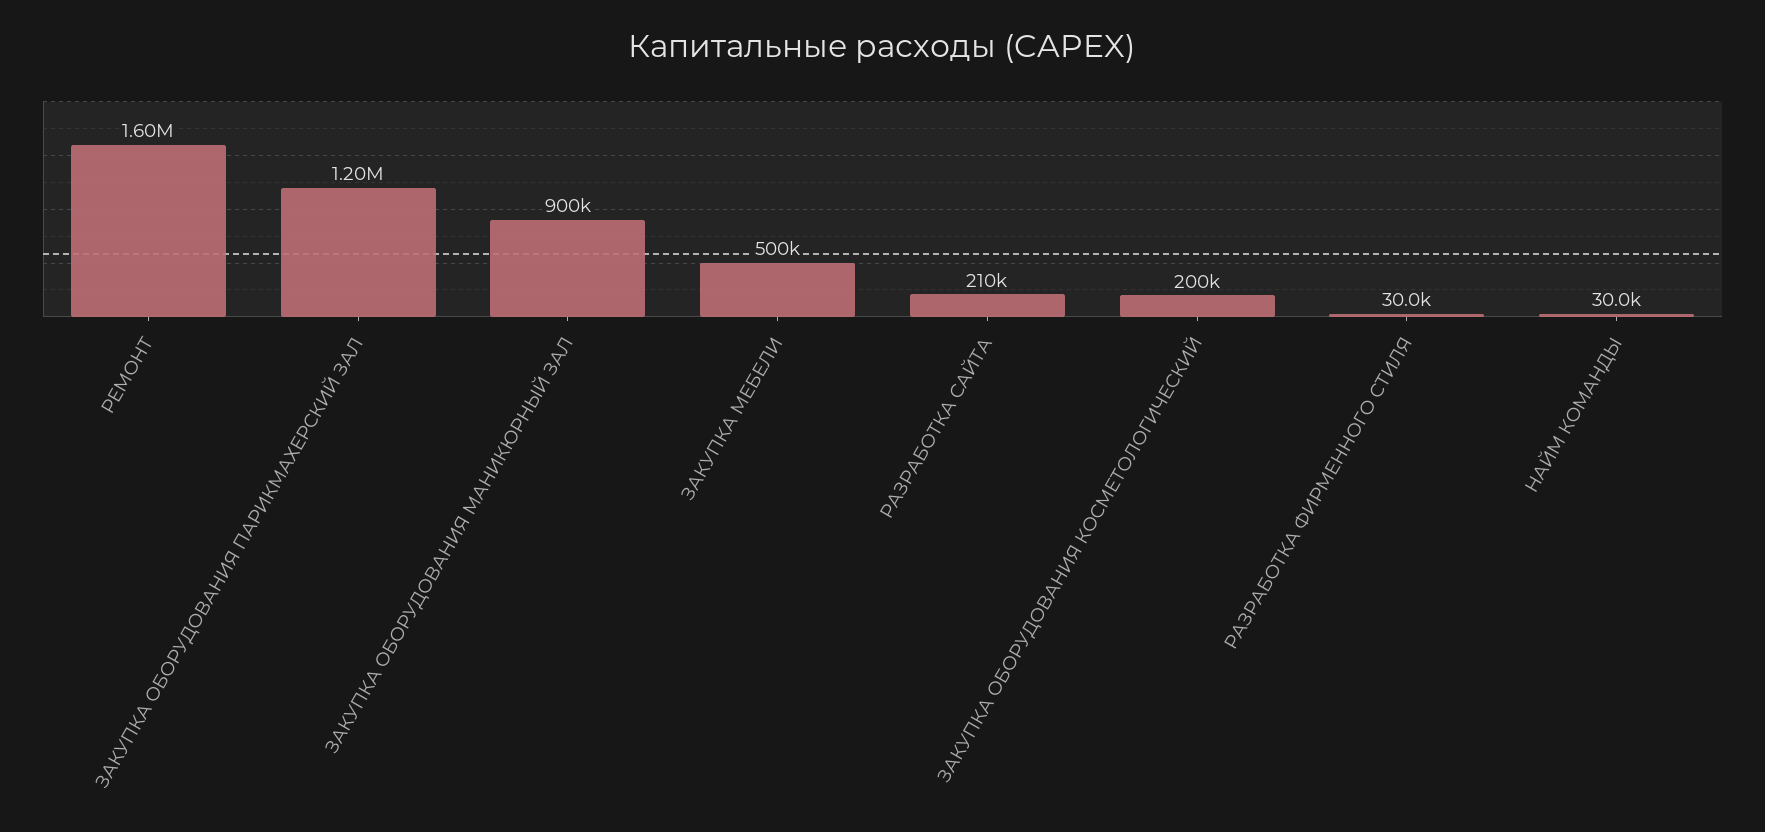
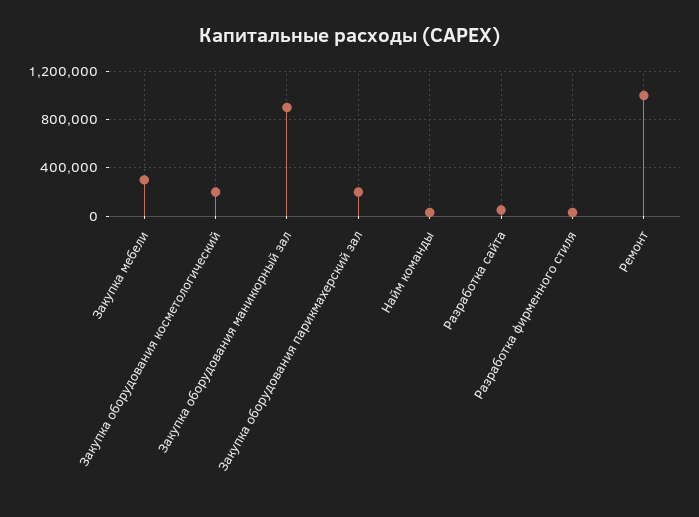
РЕМОНТ: 1600000 -> 1000000
ЗАКУПКА ОБОРУДОВАНИЯ ПАРИКМАХЕРСКИЙ ЗАЛ: 1200000 -> 200000
ЗАКУПКА МЕБЕЛИ: 500000 -> 300000
РАЗРАБОТКА САЙТА: 210000 -> 50000

